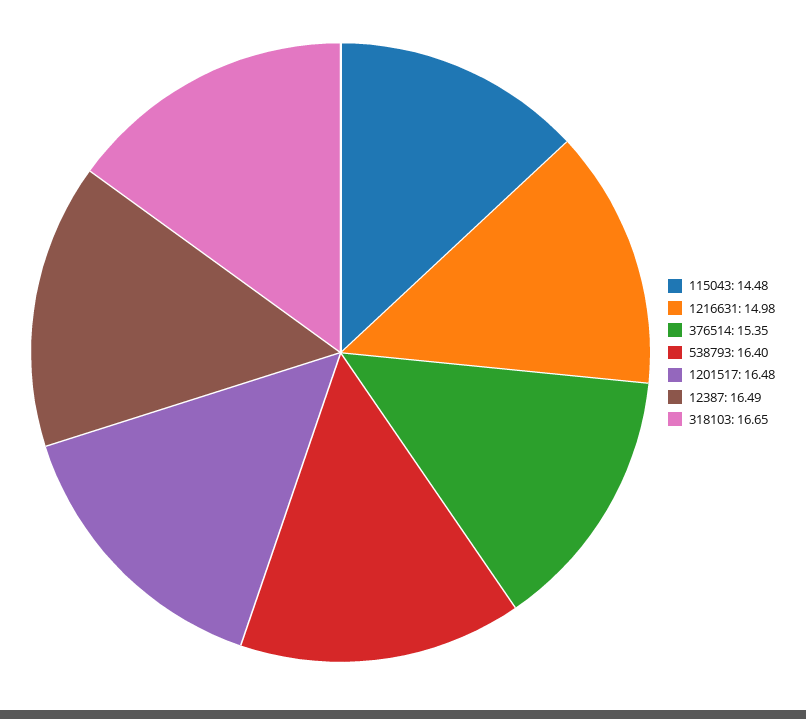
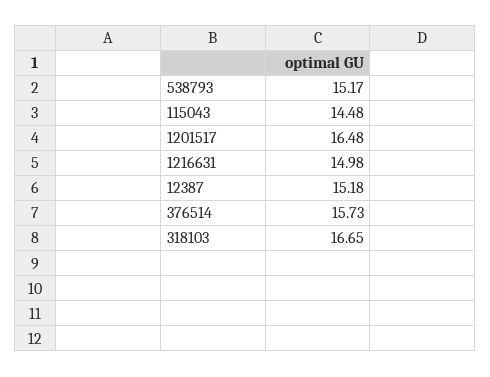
376514: 15.35 -> 15.73
538793: 16.4 -> 15.17
12387: 16.49 -> 15.18

